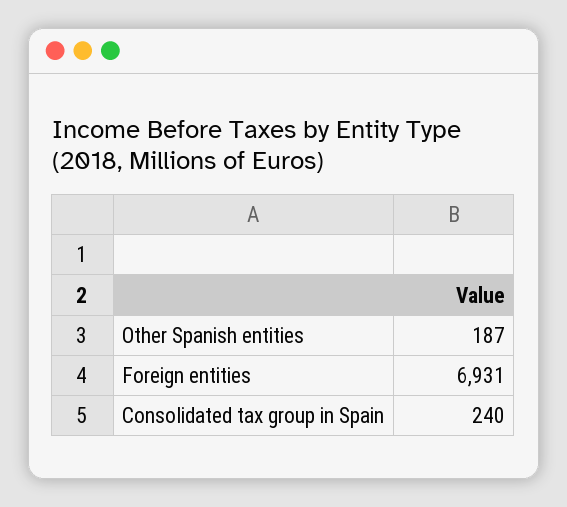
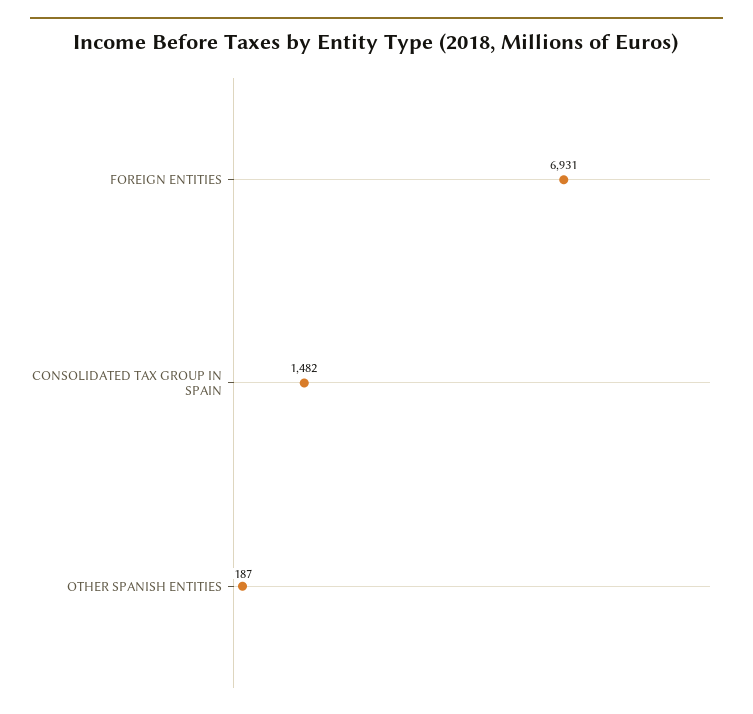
Consolidated tax group in Spain: 240 -> 1482

